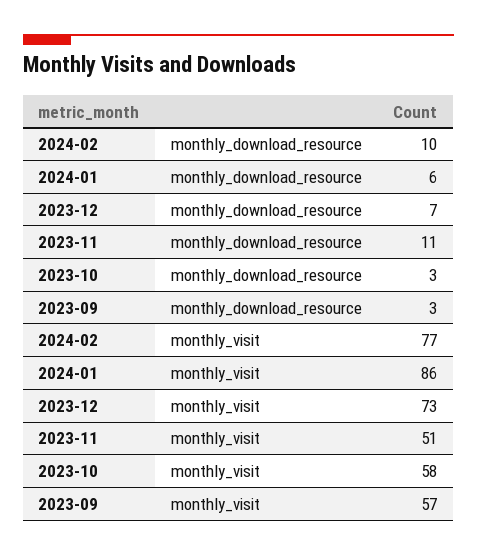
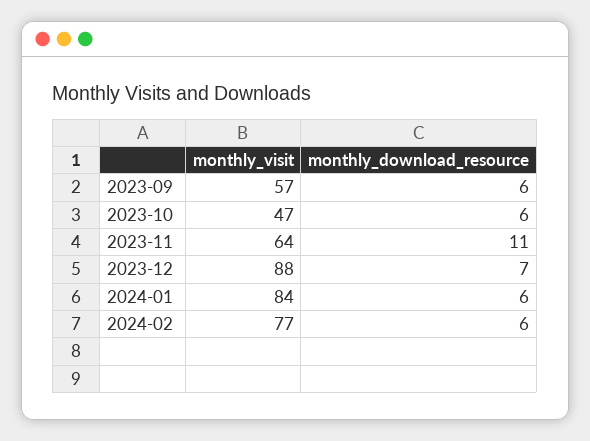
2024-02, monthly_download_resource: 10 -> 6
2023-10, monthly_download_resource: 3 -> 6
2023-09, monthly_download_resource: 3 -> 6
2024-01, monthly_visit: 86 -> 84
2023-12, monthly_visit: 73 -> 88
2023-11, monthly_visit: 51 -> 64
2023-10, monthly_visit: 58 -> 47

